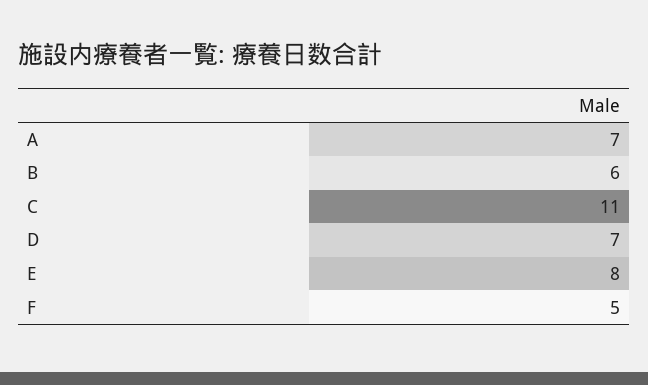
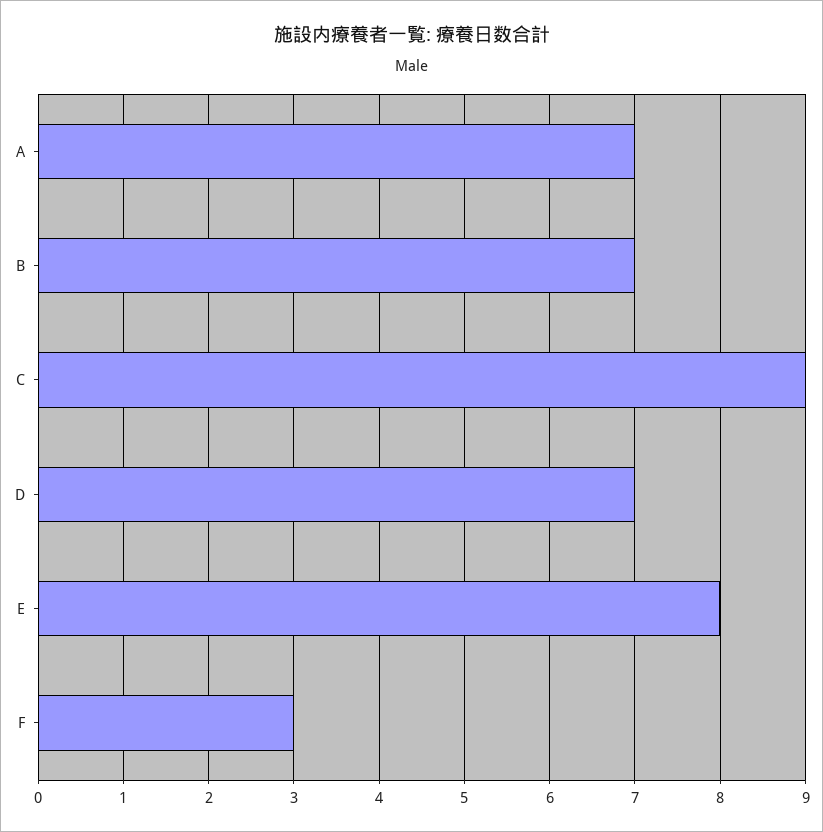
B: 6 -> 7
C: 11 -> 9
F: 5 -> 3

